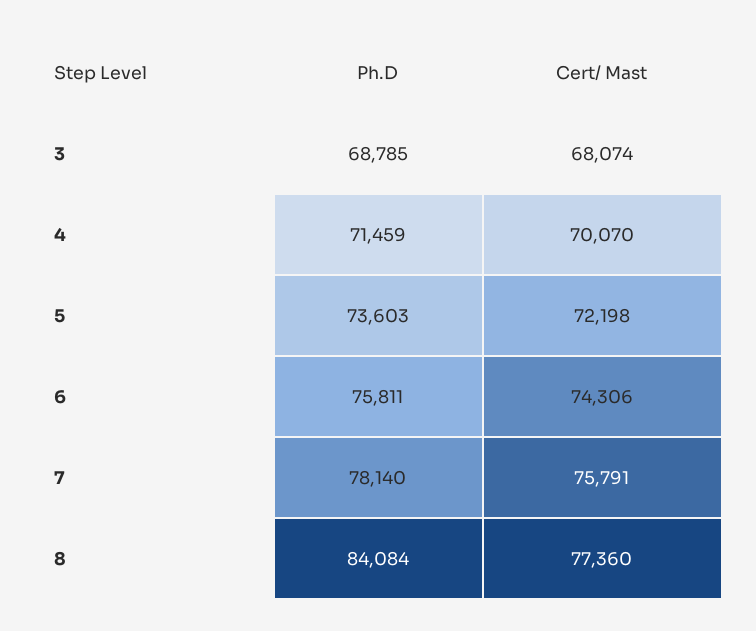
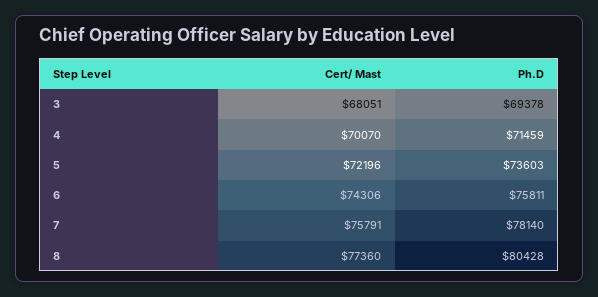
Ph.D, 3: 68785 -> 69378
Cert/ Mast, 3: 68074 -> 68051
Cert/ Mast, 5: 72198 -> 72196
Ph.D, 8: 84084 -> 80428

